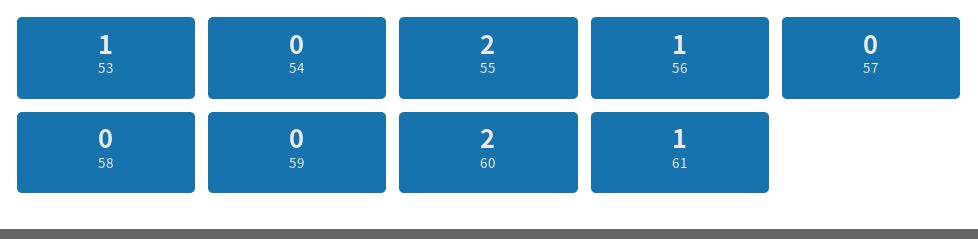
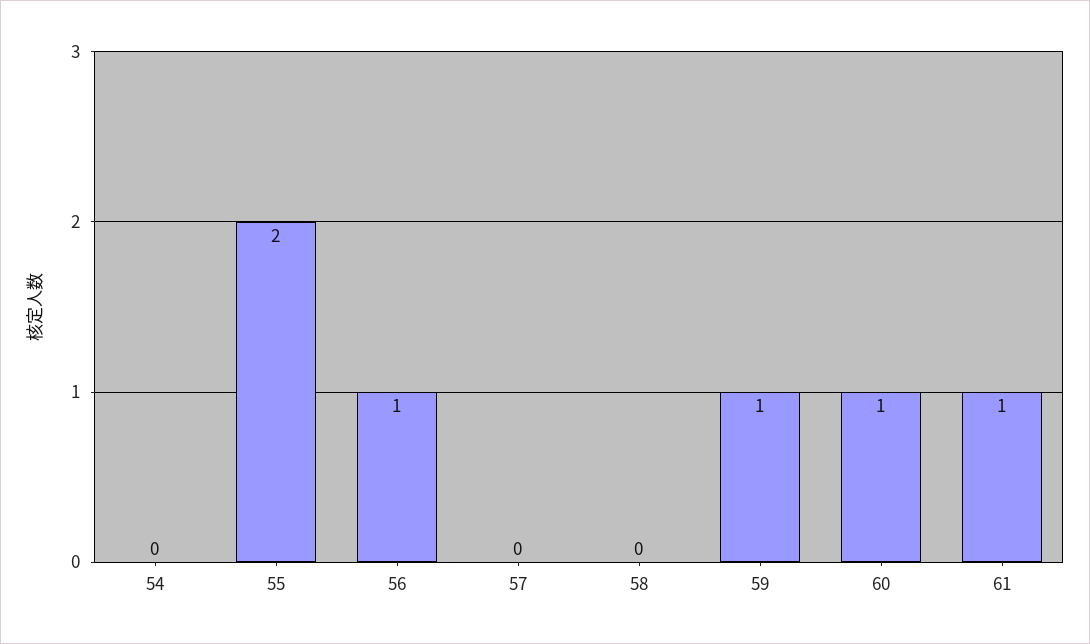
53: 1 -> none
59: 0 -> 1
60: 2 -> 1

